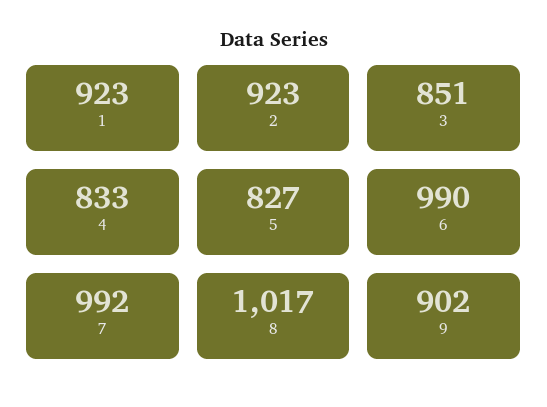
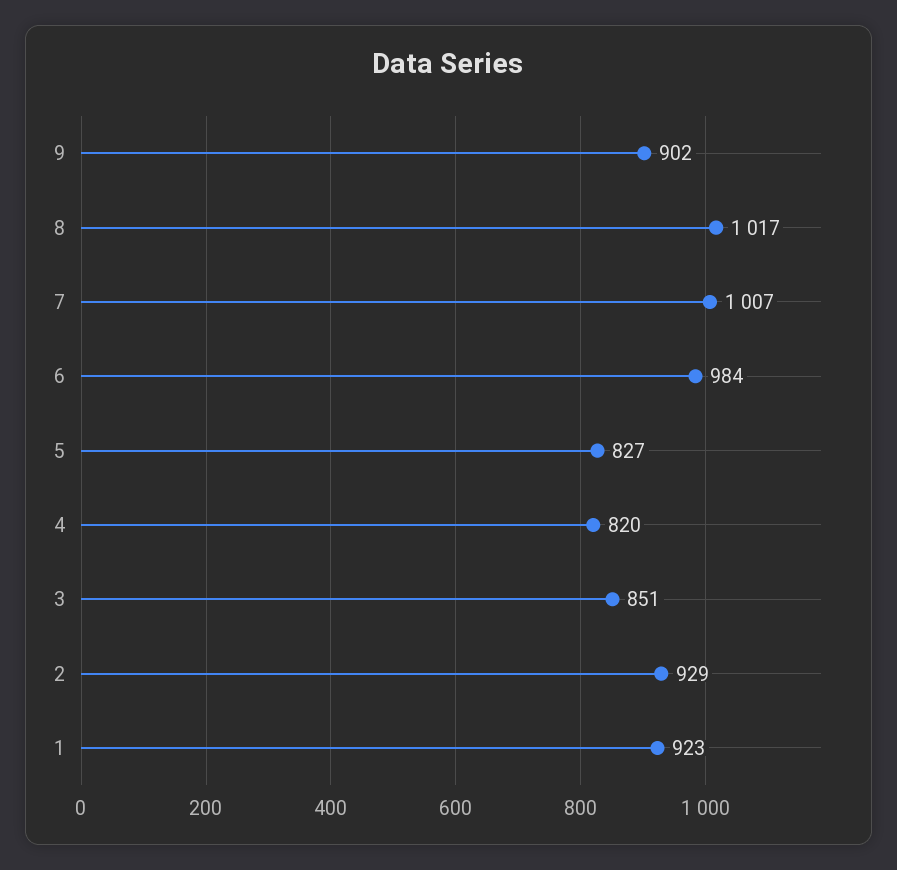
2: 923 -> 929
4: 833 -> 820
6: 990 -> 984
7: 992 -> 1007

